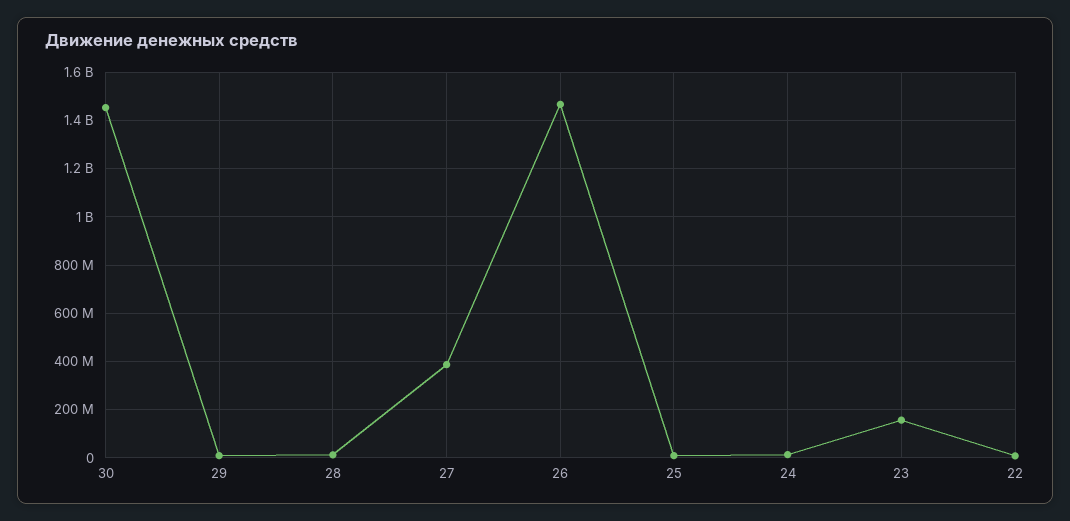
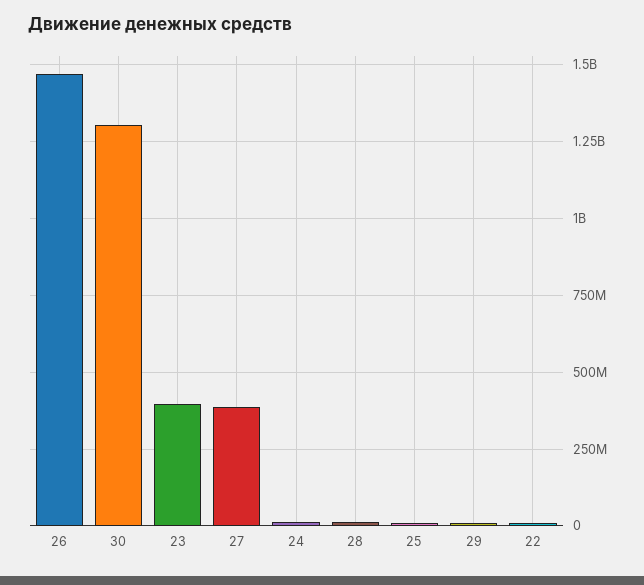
30: 1450000000 -> 1300000000
23: 150000000 -> 400000000

